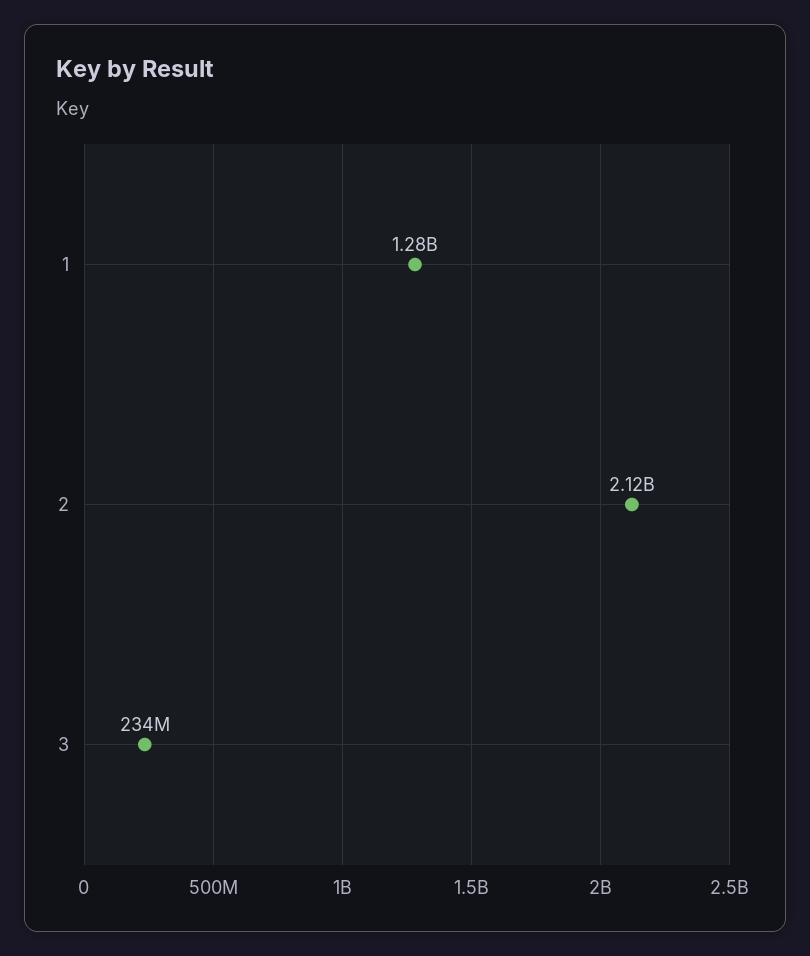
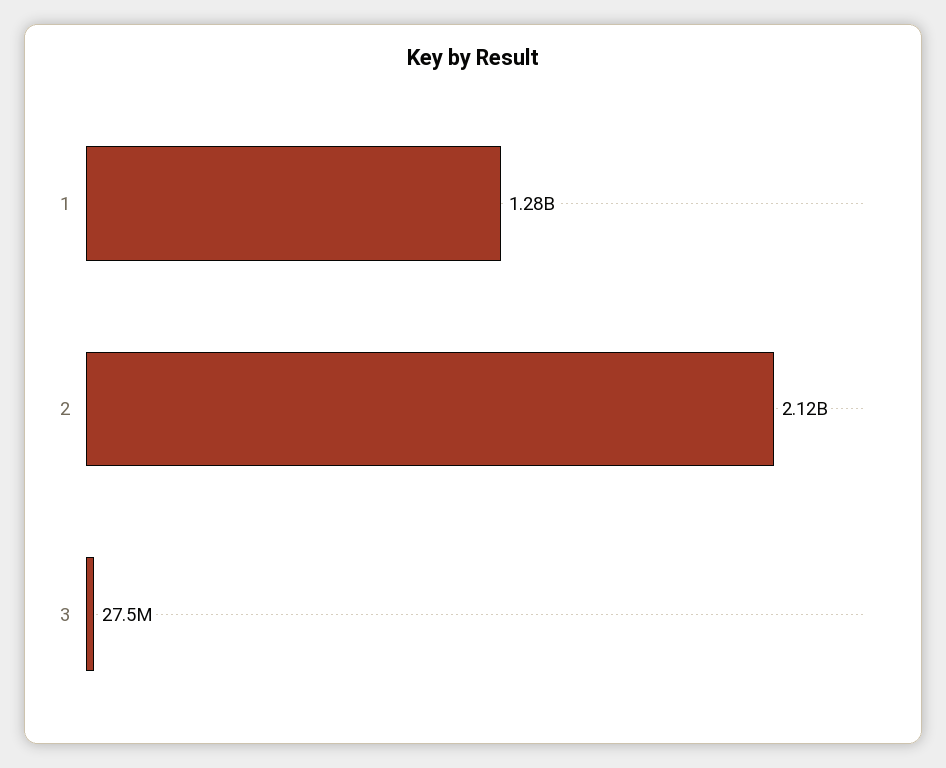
3: 234000000 -> 27500000

